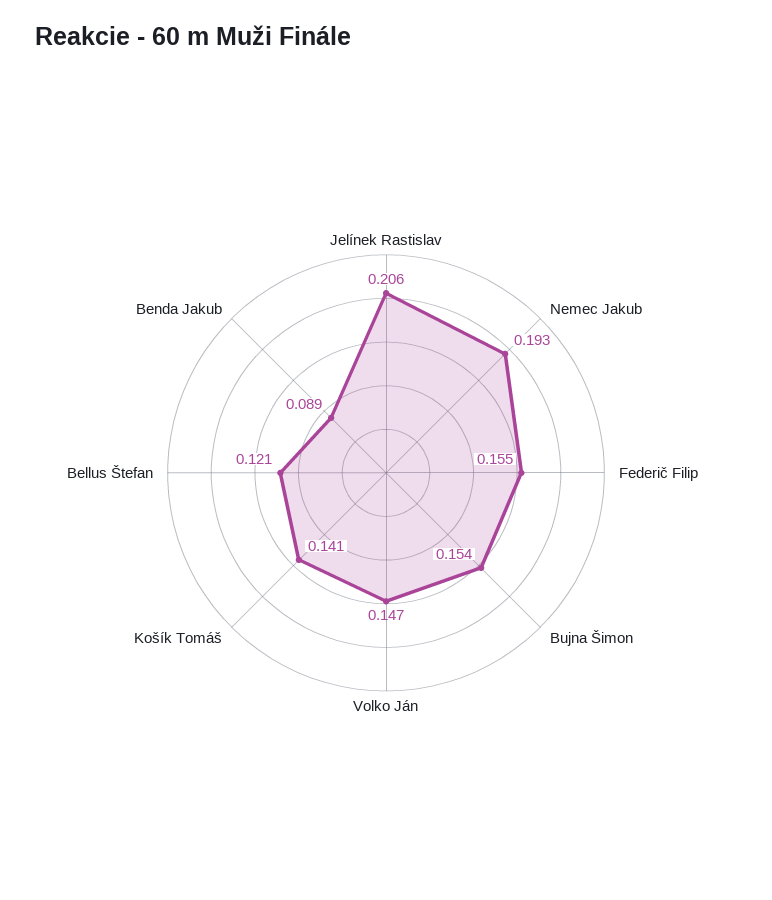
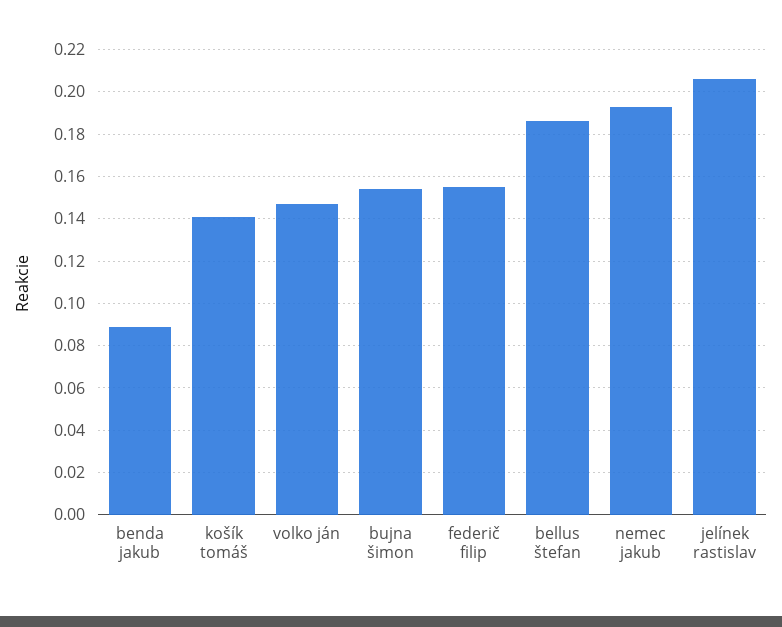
Bellus Štefan: 0.121 -> 0.185

